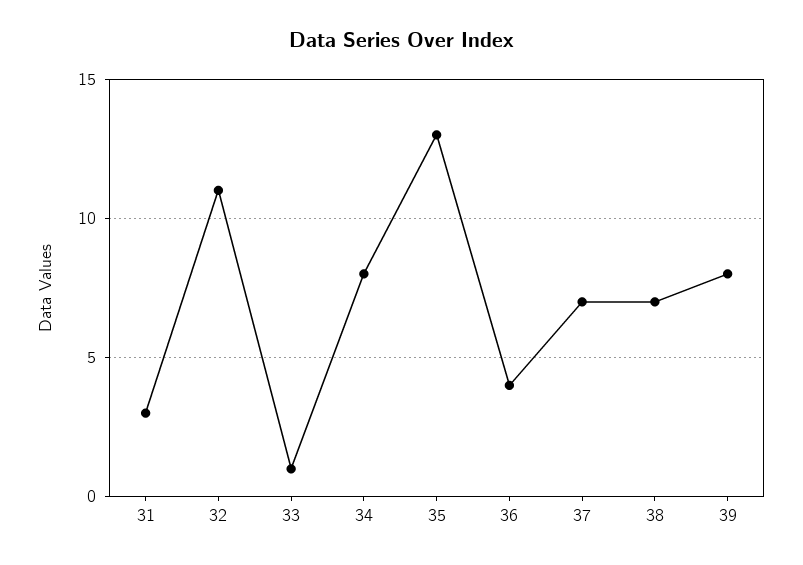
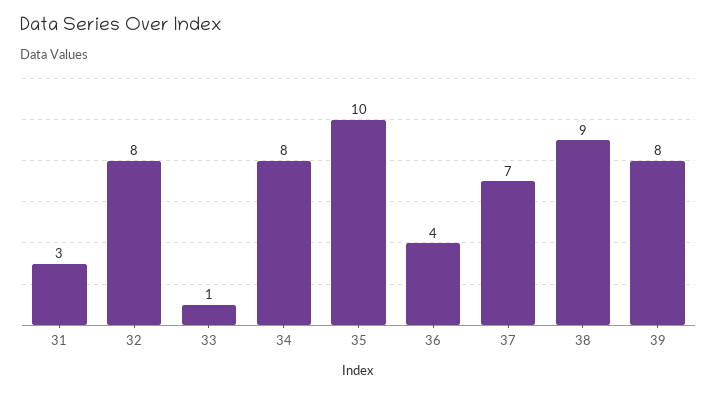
32: 11 -> 8
35: 13 -> 10
38: 7 -> 9

